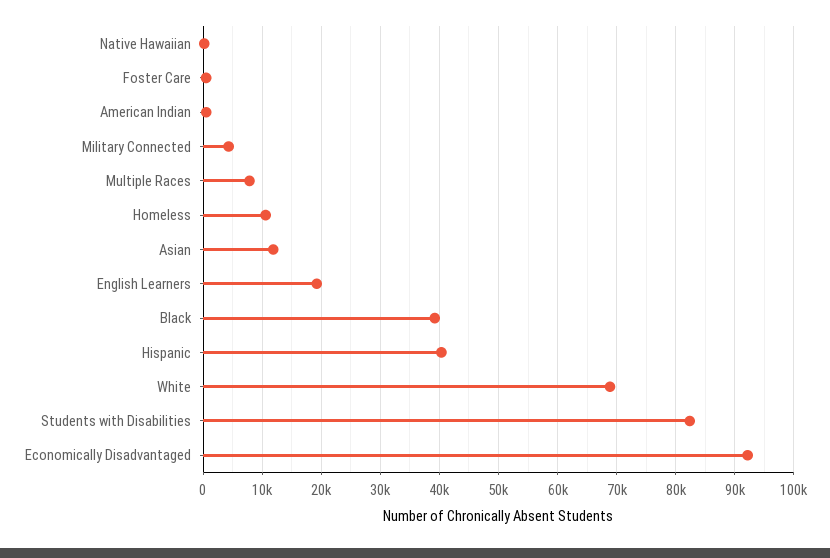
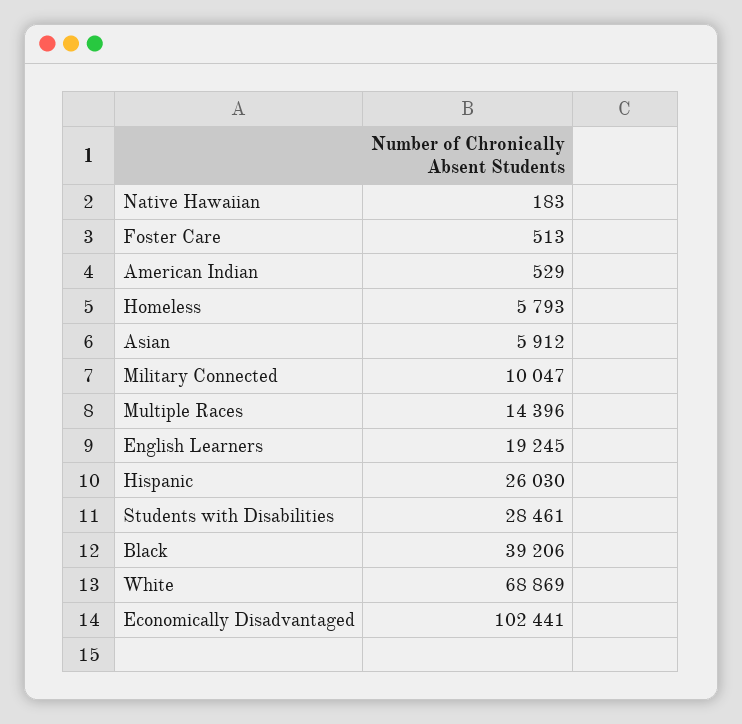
Military Connected: 4000 -> 10047
Multiple Races: 8000 -> 14396
Homeless: 10000 -> 5793
Asian: 12000 -> 5912
Hispanic: 40000 -> 26030
Students with Disabilities: 82000 -> 28461
Economically Disadvantaged: 92000 -> 102441

